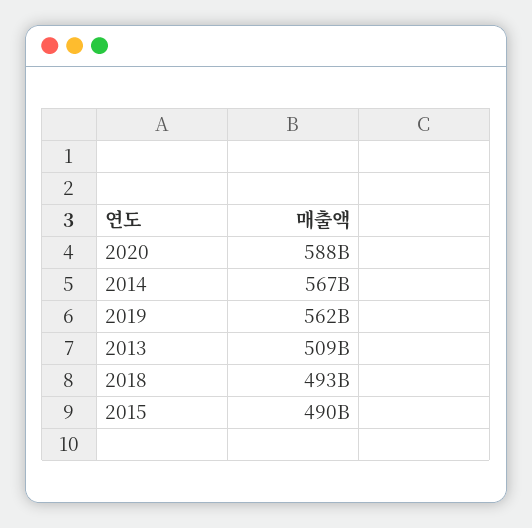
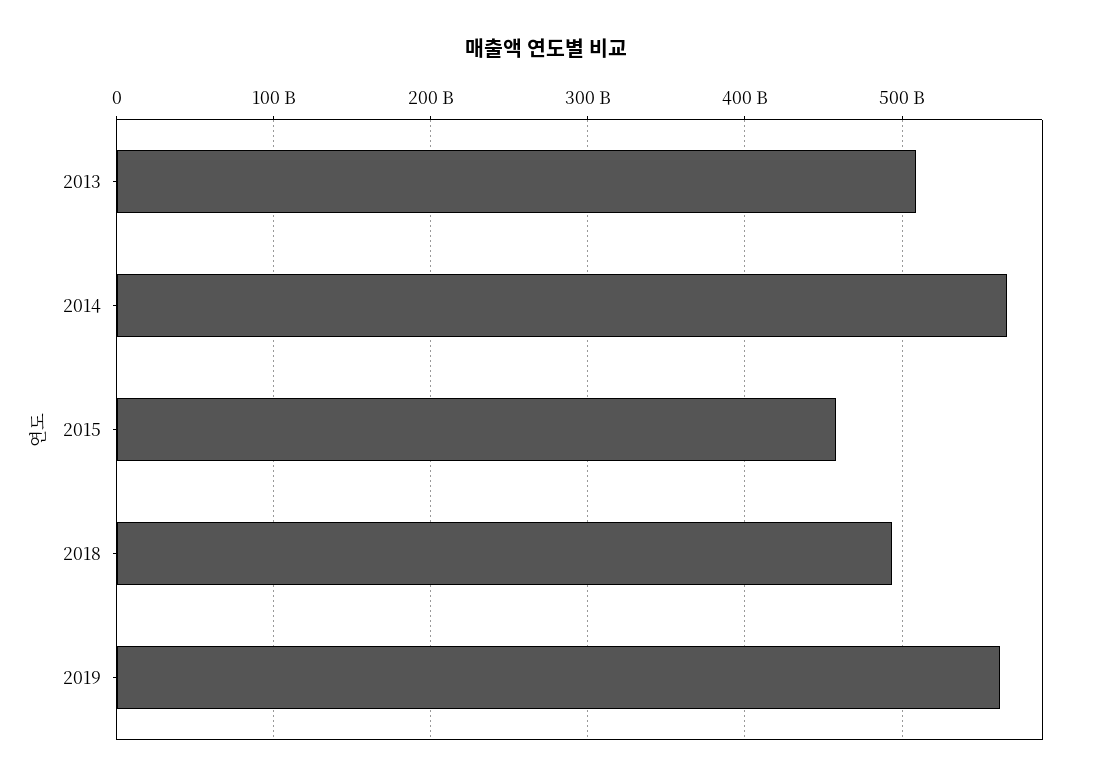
2020: 588000000000 -> none
2015: 490000000000 -> 460000000000

